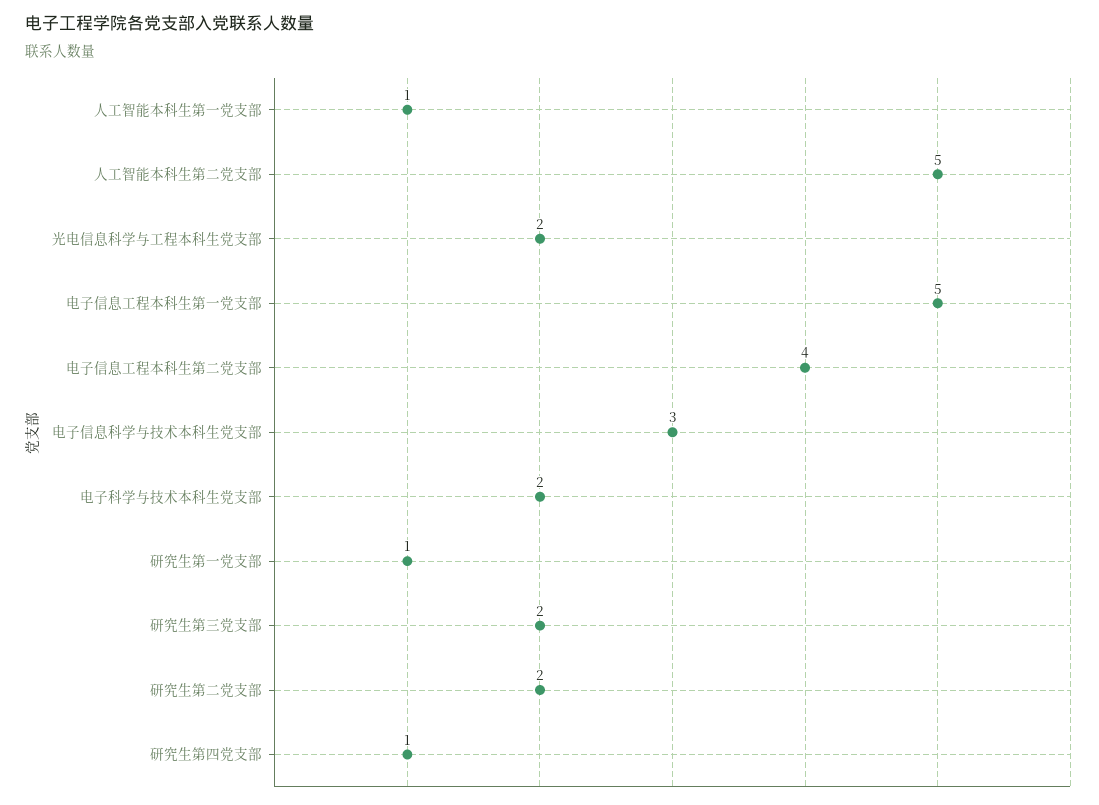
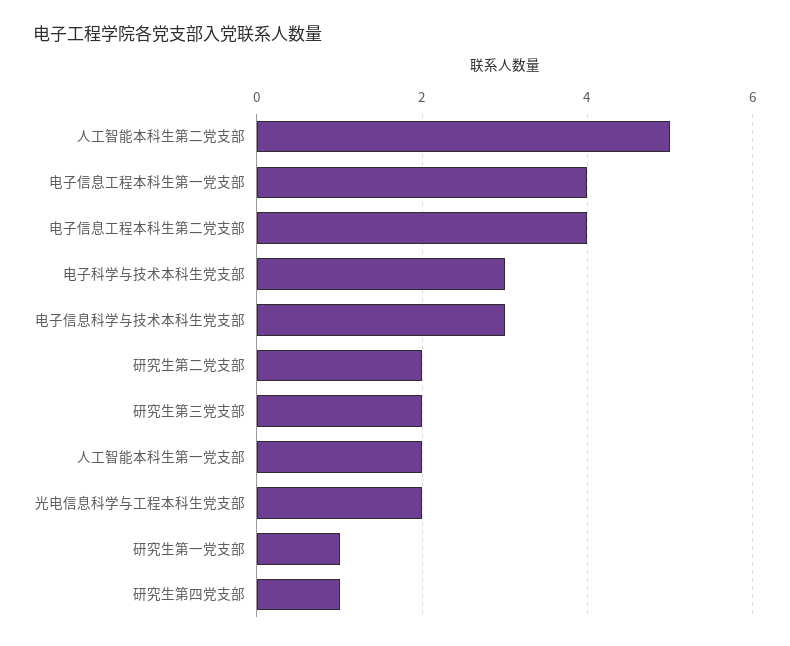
人工智能本科生第一党支部: 1 -> 2
电子信息工程本科生第一党支部: 5 -> 4
电子科学与技术本科生党支部: 2 -> 3

